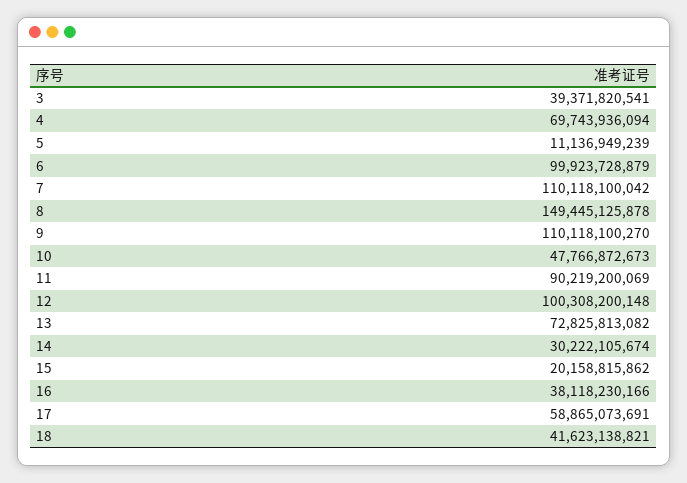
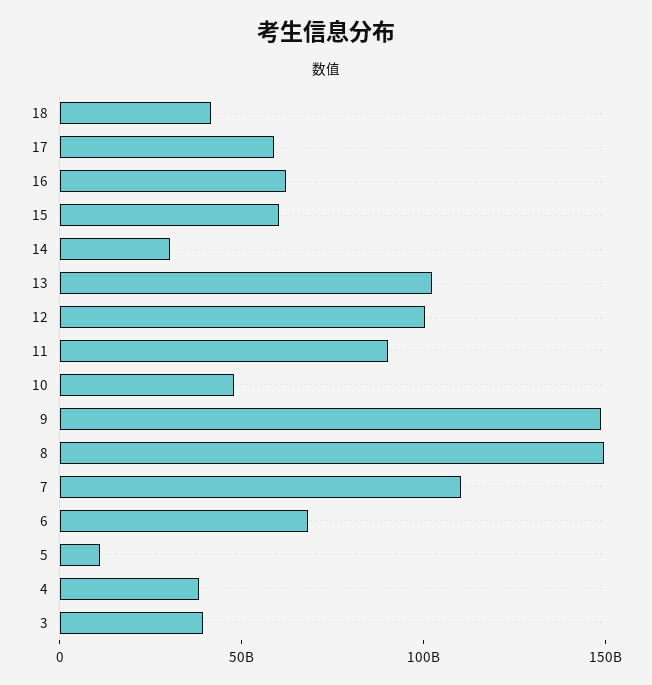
4: 69743936094 -> 40000000000
6: 99923728879 -> 70000000000
9: 110118100270 -> 150000000000
13: 72825813082 -> 100000000000
15: 20158815862 -> 60000000000
16: 38118230166 -> 60000000000

